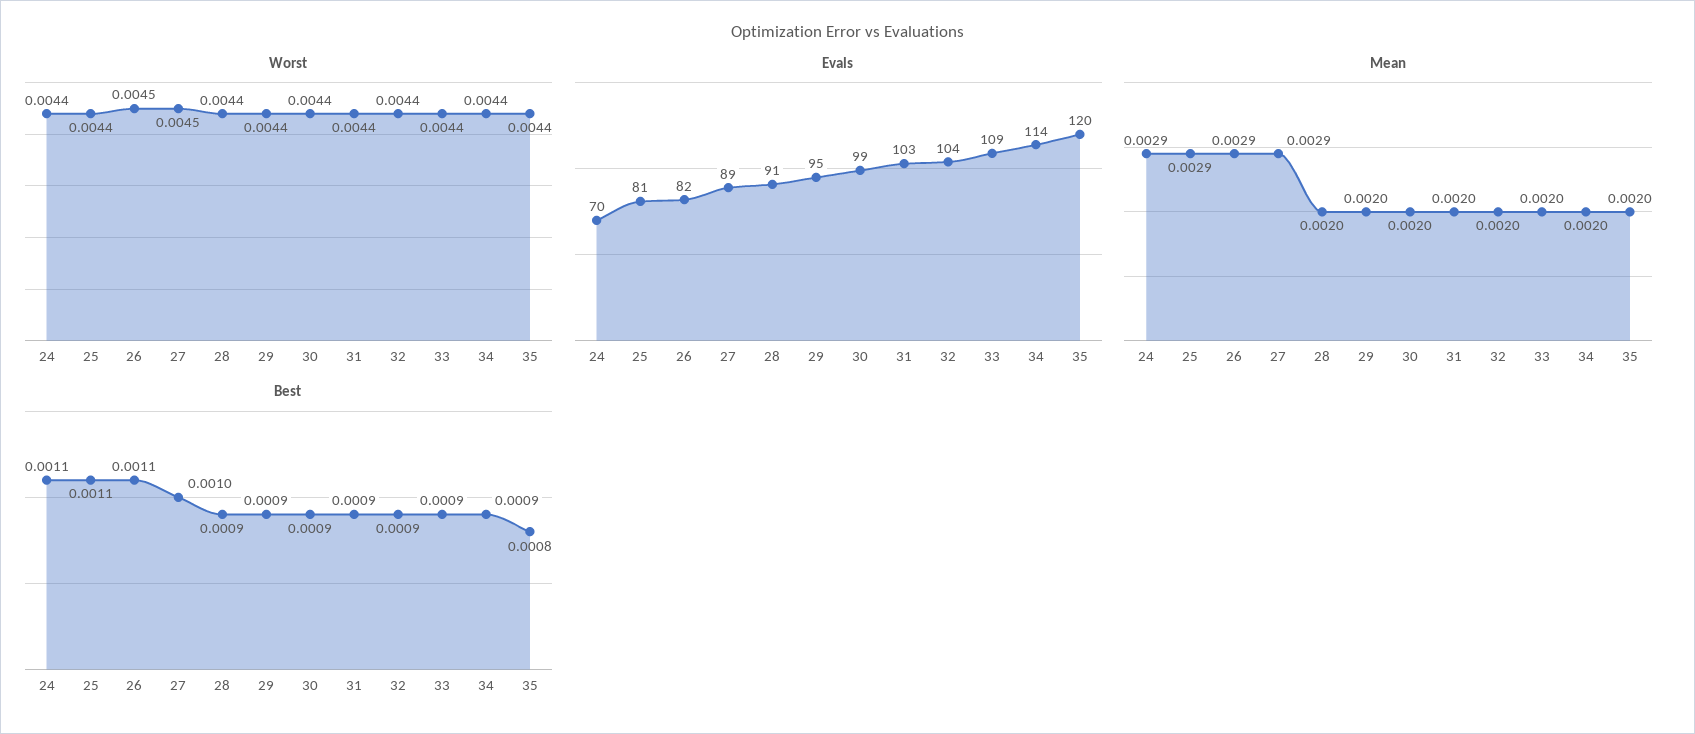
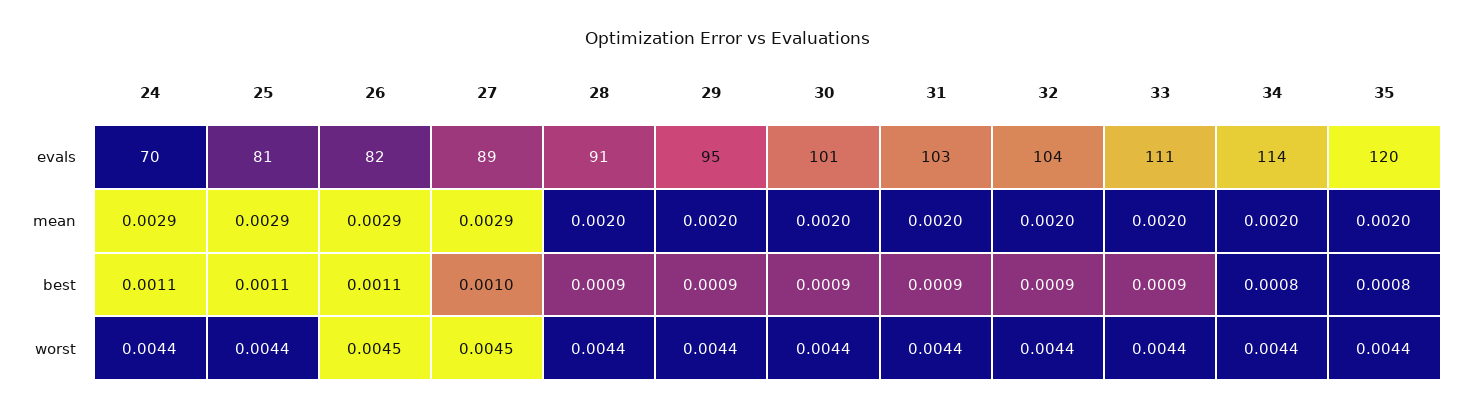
Evals, 30: 99 -> 101
Evals, 33: 109 -> 111
Best, 34: 0.0009 -> 0.0008

